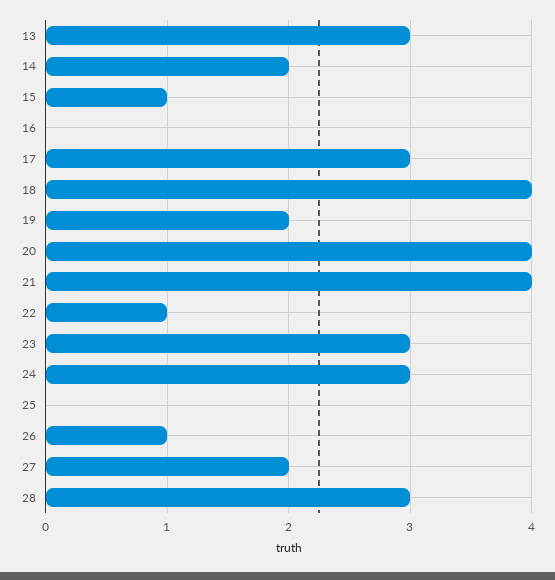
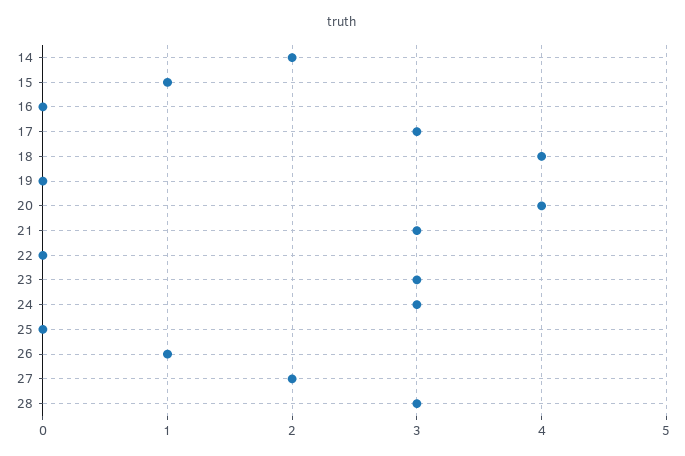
13: 3 -> none
19: 2 -> 0
21: 4 -> 3
22: 1 -> 0

